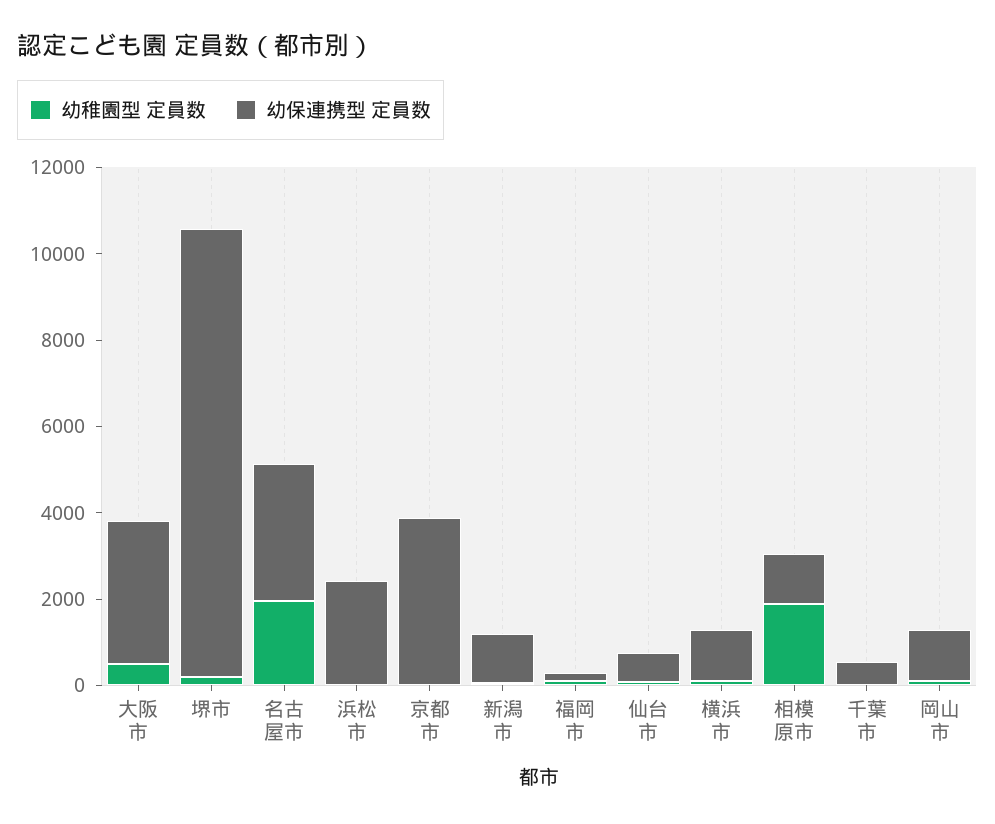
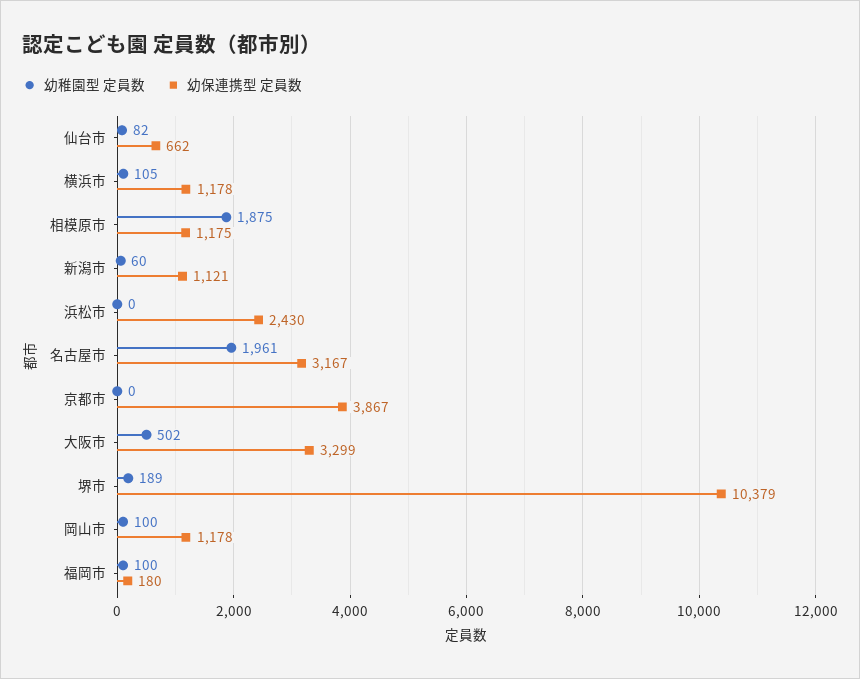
幼稚園型 定員数, 千葉市: 0 -> none
幼保連携型 定員数, 千葉市: 500 -> none

